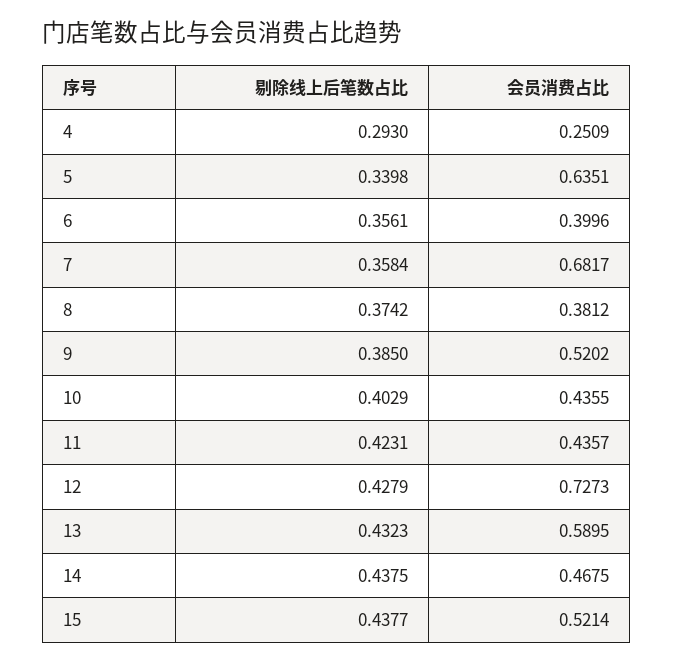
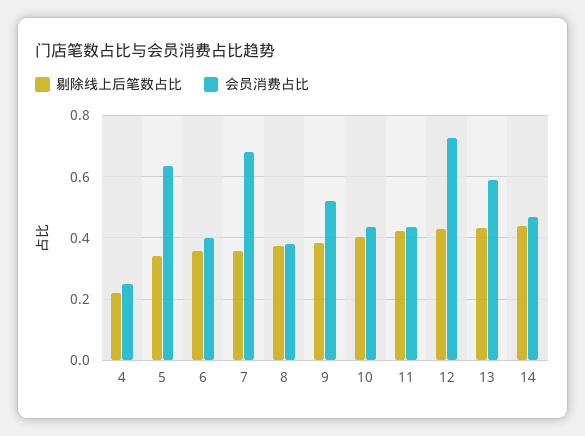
剔除线上后笔数占比, 4: 0.293 -> 0.22
剔除线上后笔数占比, 15: 0.4377 -> none
会员消费占比, 15: 0.5214 -> none

